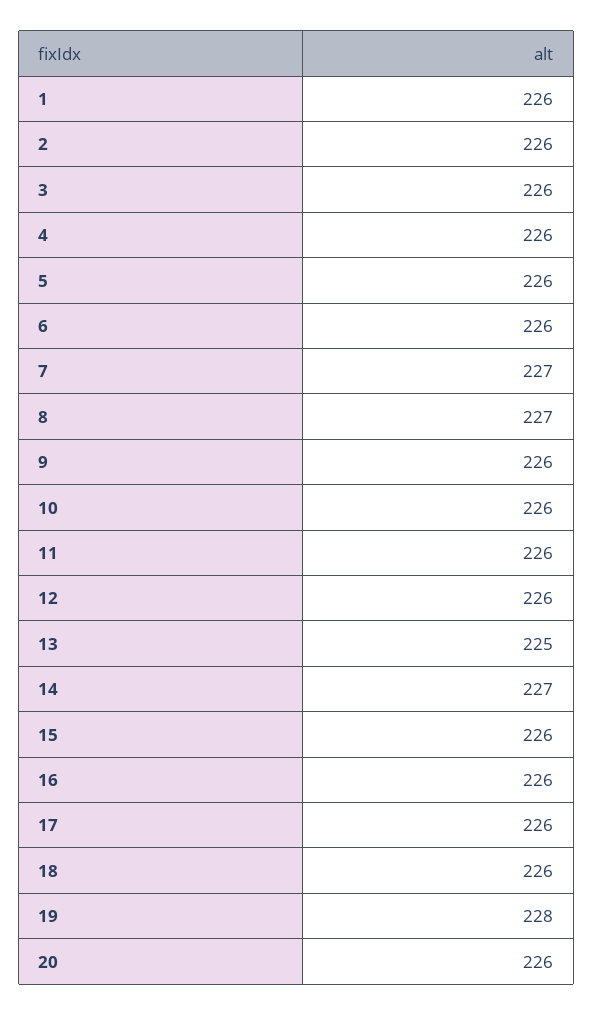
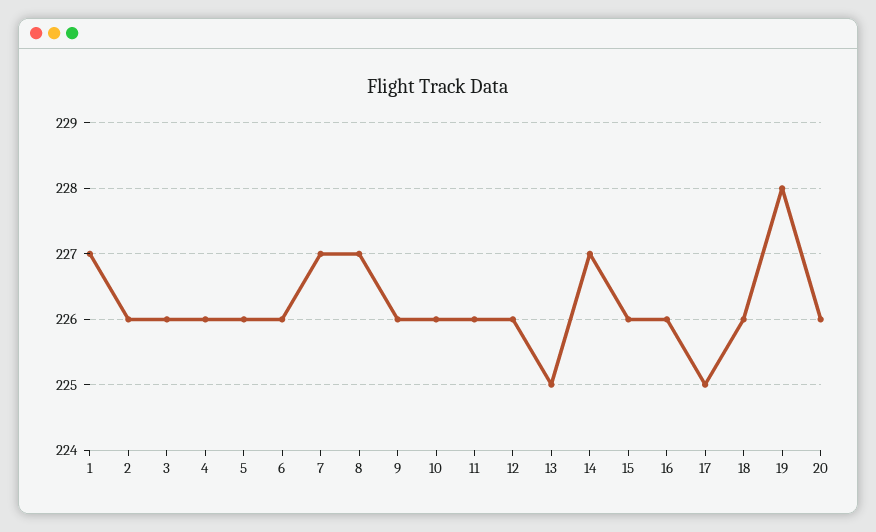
1: 226 -> 227
17: 226 -> 225

